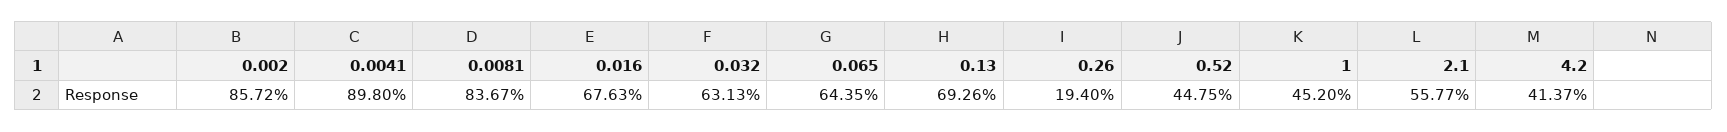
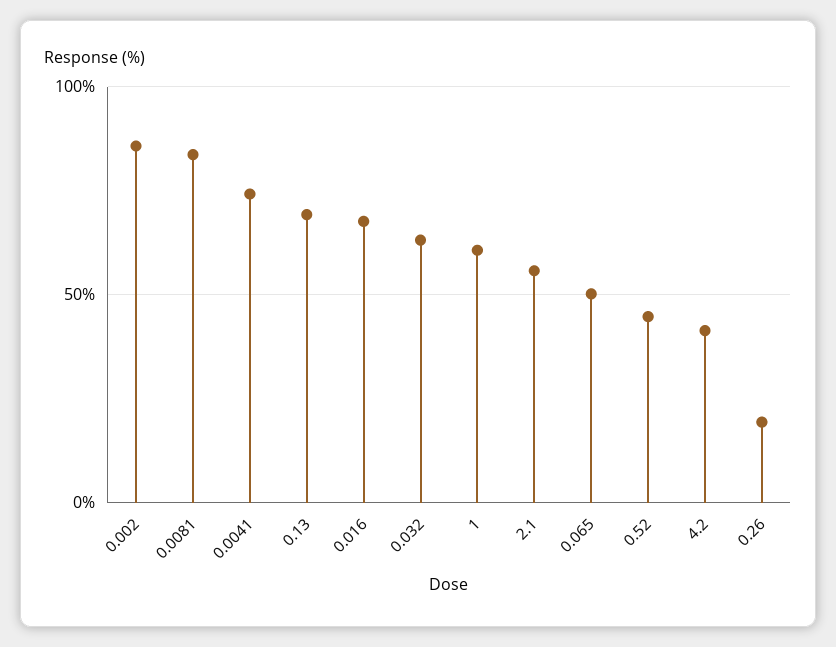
0.0041: 89.8 -> 75
0.065: 64.35 -> 50
1: 45.2 -> 60

